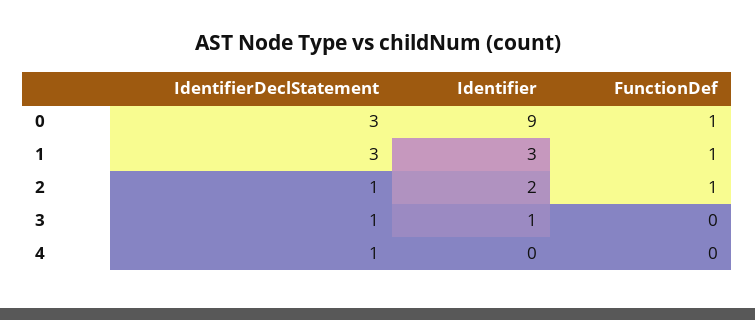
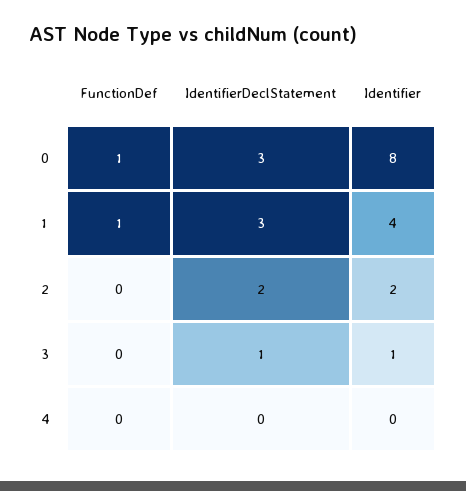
Identifier, 0: 9 -> 8
Identifier, 1: 3 -> 4
IdentifierDeclStatement, 2: 1 -> 2
FunctionDef, 2: 1 -> 0
IdentifierDeclStatement, 4: 1 -> 0

